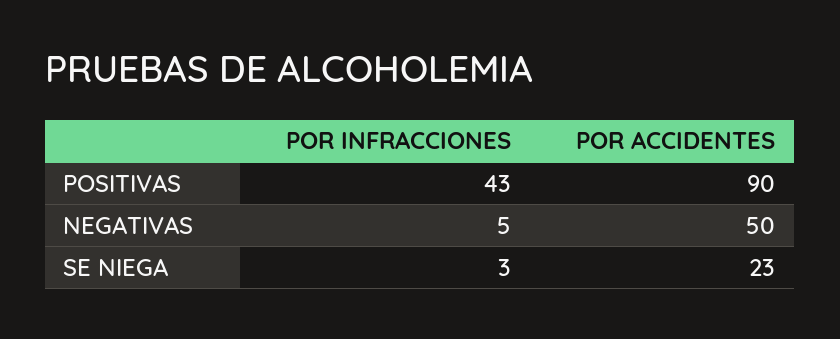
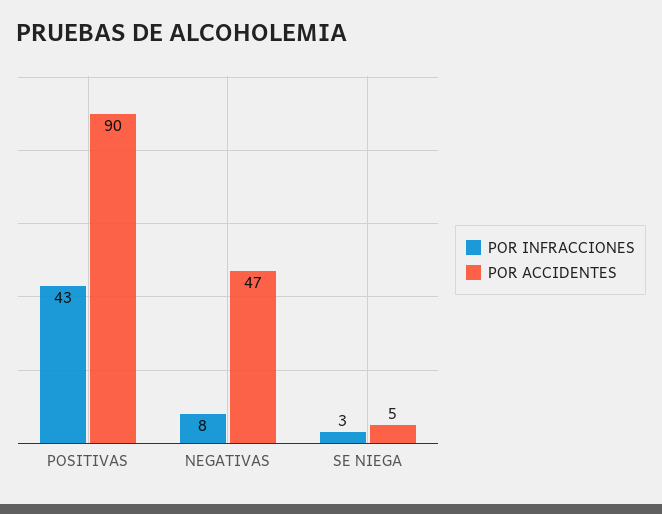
POR INFRACCIONES, NEGATIVAS: 5 -> 8
POR ACCIDENTES, NEGATIVAS: 50 -> 47
POR ACCIDENTES, SE NIEGA: 23 -> 5

